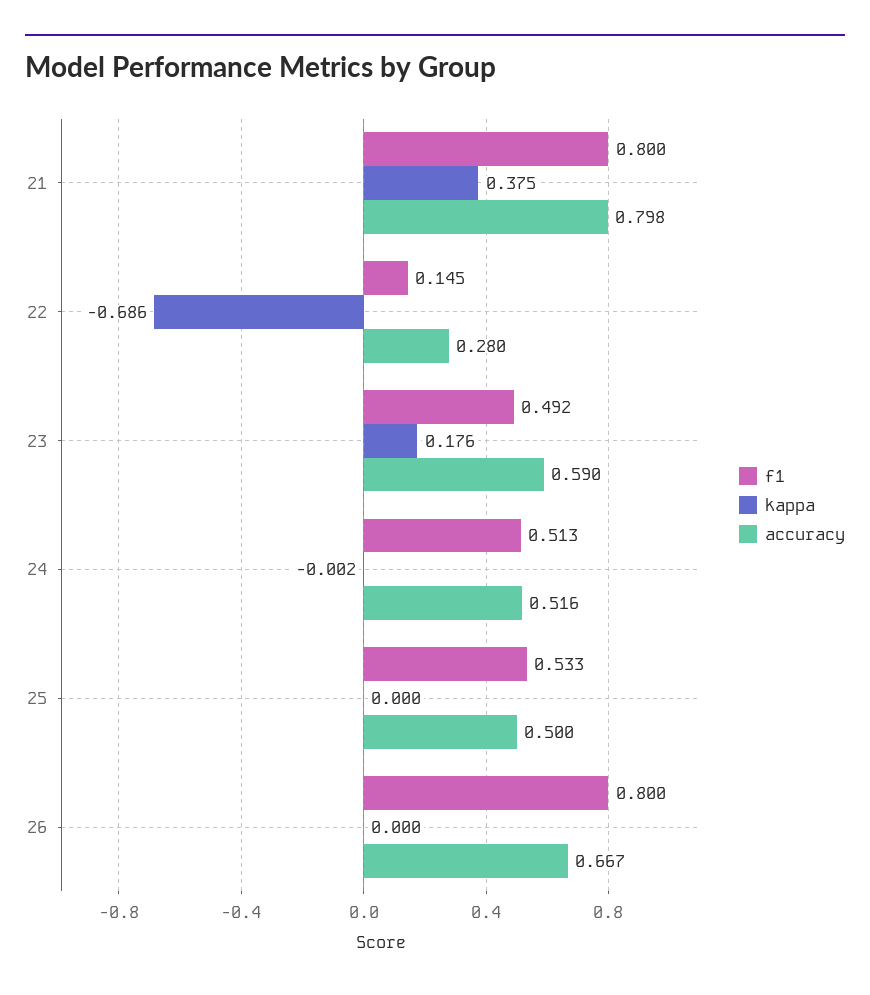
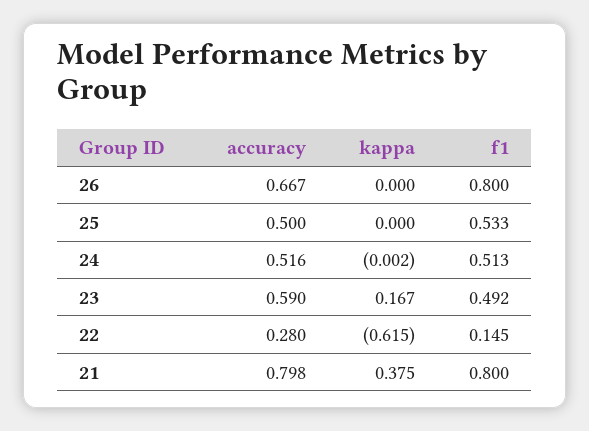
kappa, 22: -0.686 -> -0.615
kappa, 23: 0.176 -> 0.167

